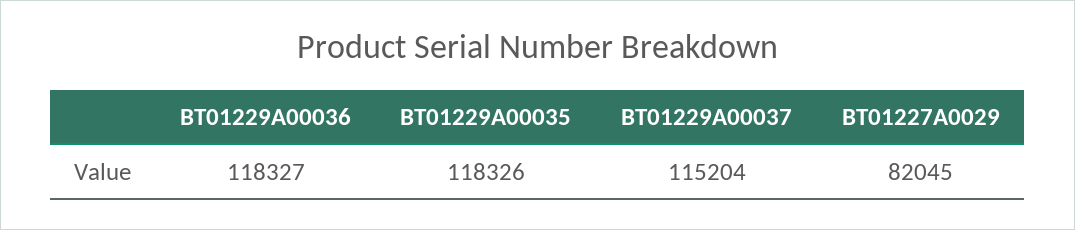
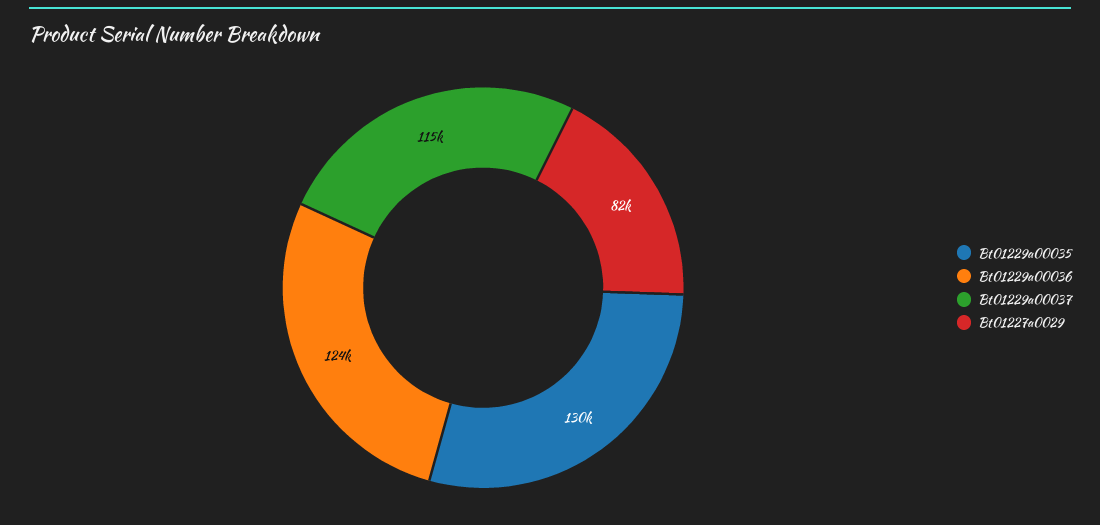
BT01229A00036: 118327 -> 124000
BT01229A00035: 118326 -> 130000

